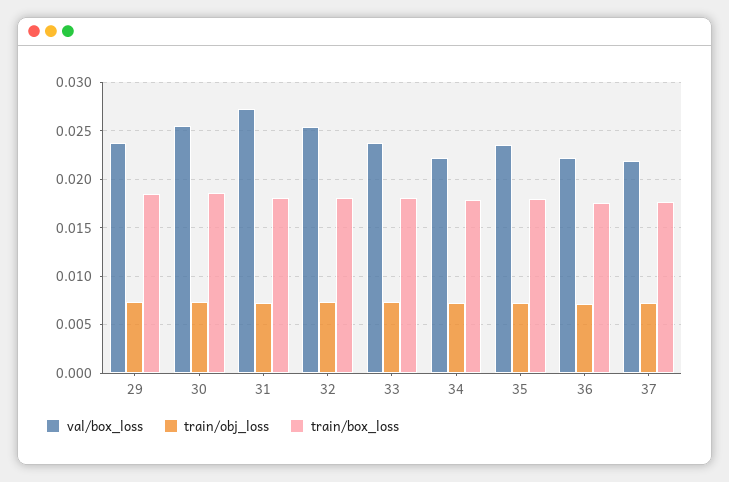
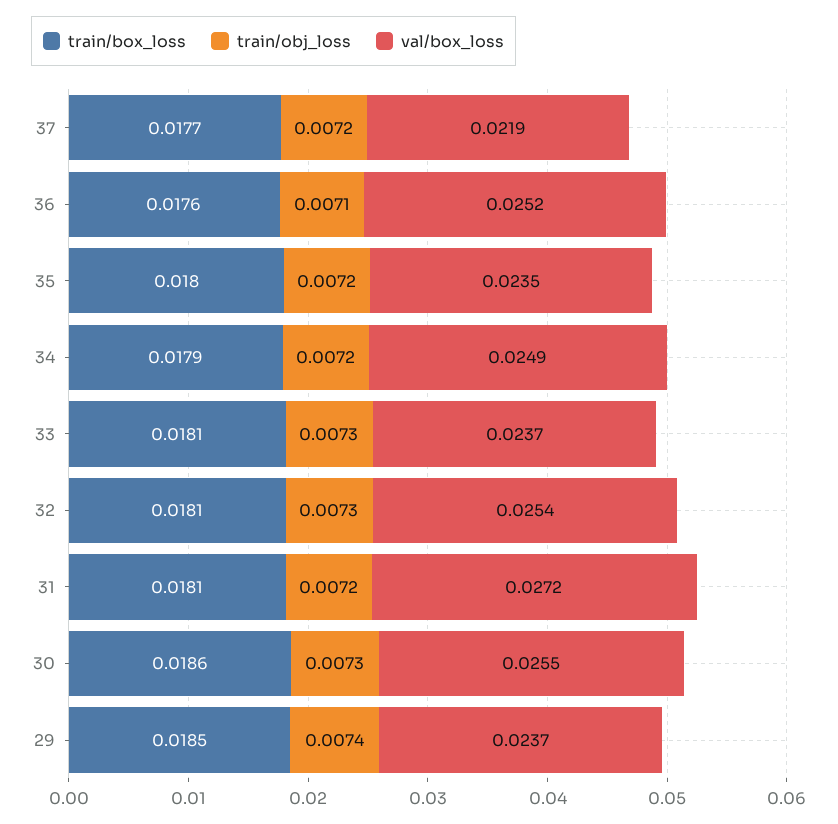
val/box_loss, 34: 0.022 -> 0.0249
val/box_loss, 36: 0.022 -> 0.0252

